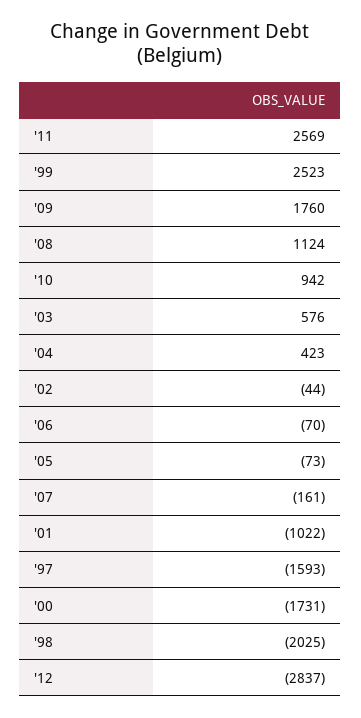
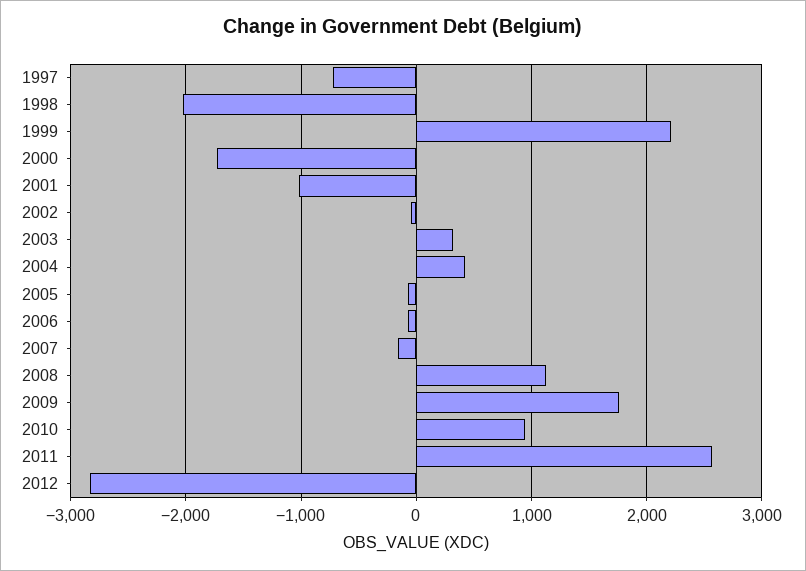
'99: 2523 -> 2200
'03: 576 -> 300
'97: -1593 -> -700

